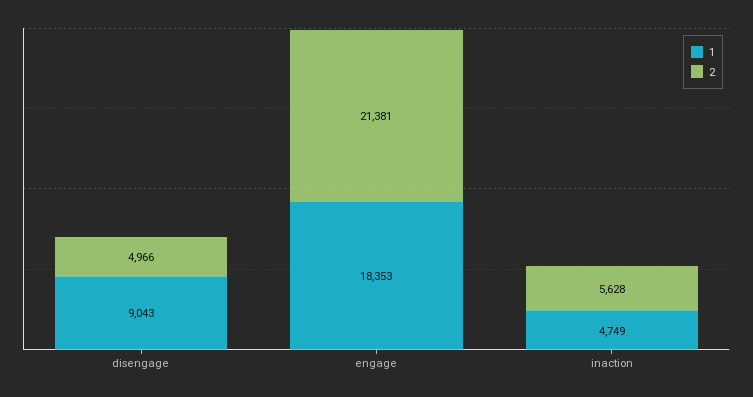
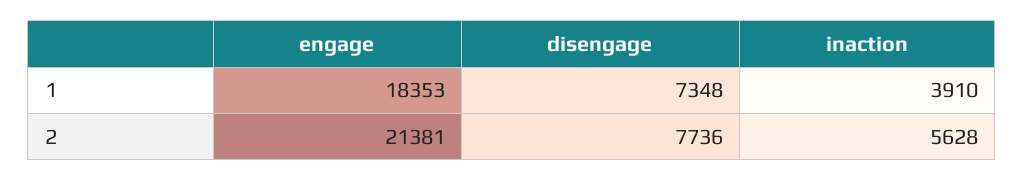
1, disengage: 9043 -> 7348
2, disengage: 4966 -> 7736
1, inaction: 4749 -> 3910

